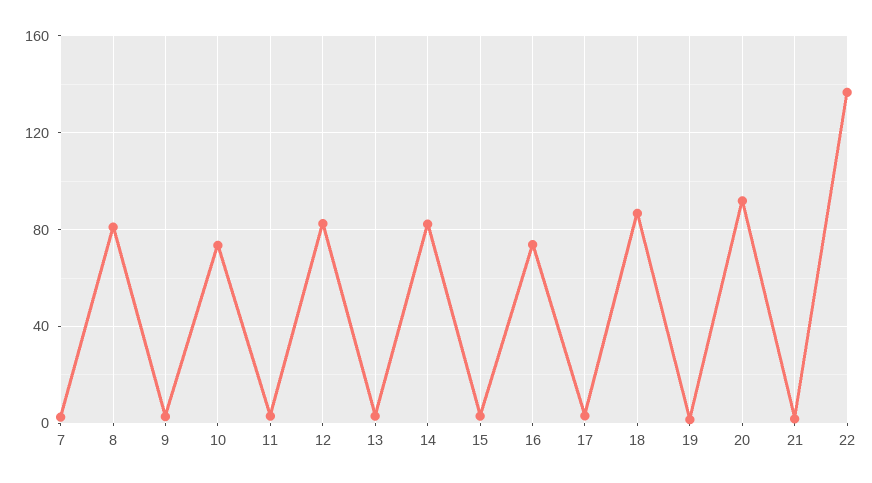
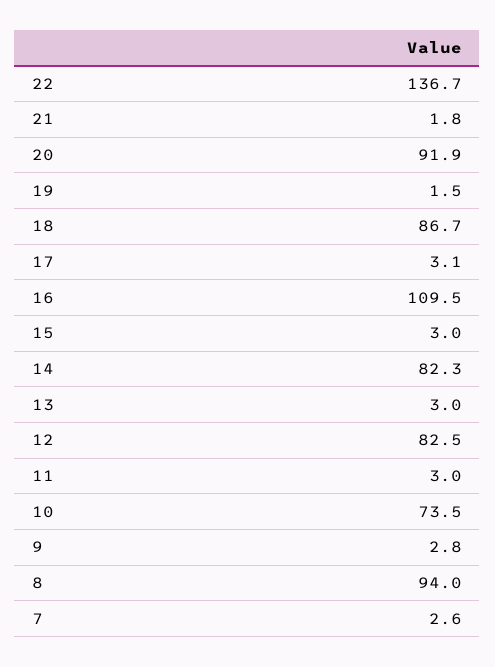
8: 80 -> 94
16: 75 -> 109.5

